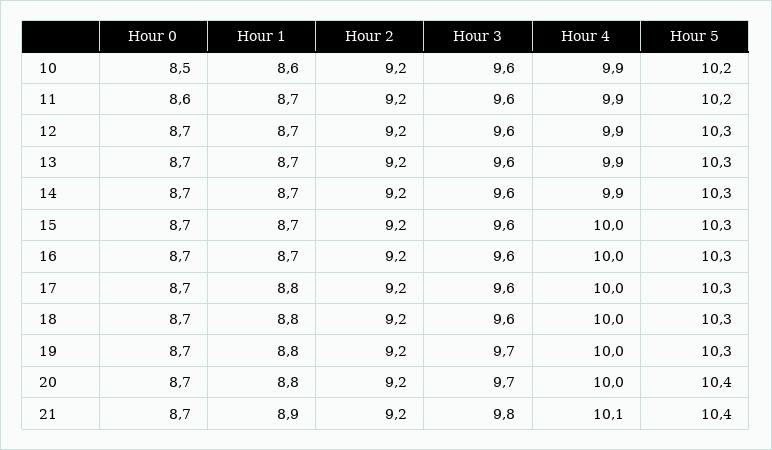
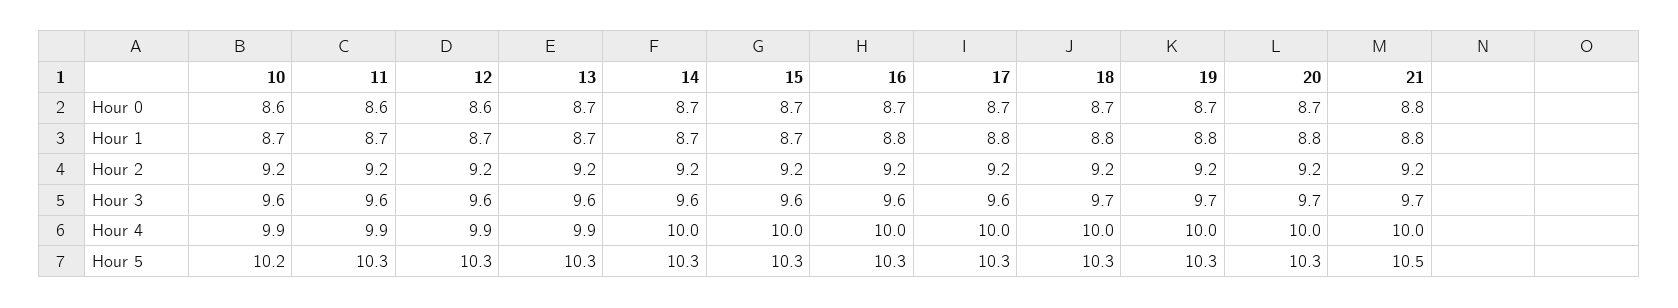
Hour 0, 10: 8.5 -> 8.6
Hour 1, 10: 8.6 -> 8.7
Hour 5, 11: 10.2 -> 10.3
Hour 0, 12: 8.7 -> 8.6
Hour 4, 14: 9.9 -> 10
Hour 1, 16: 8.7 -> 8.8
Hour 3, 18: 9.6 -> 9.7
Hour 5, 20: 10.4 -> 10.3
Hour 0, 21: 8.7 -> 8.8
Hour 1, 21: 8.9 -> 8.8
Hour 3, 21: 9.8 -> 9.7
Hour 4, 21: 10.1 -> 10
Hour 5, 21: 10.4 -> 10.5

